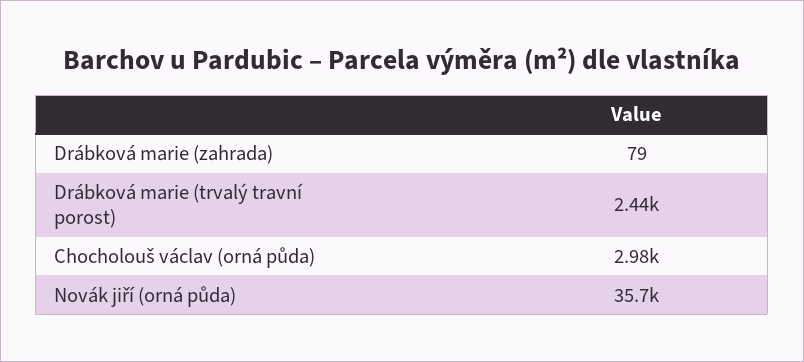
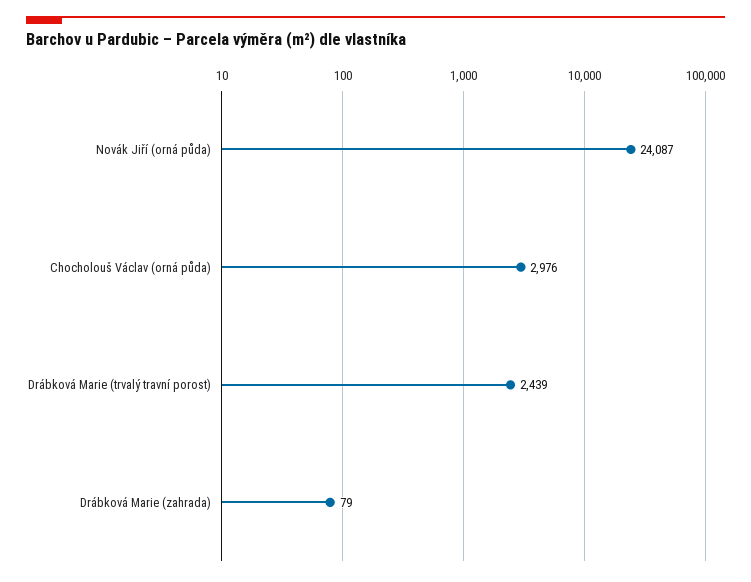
Novák jiří (orná půda): 35700 -> 24087

